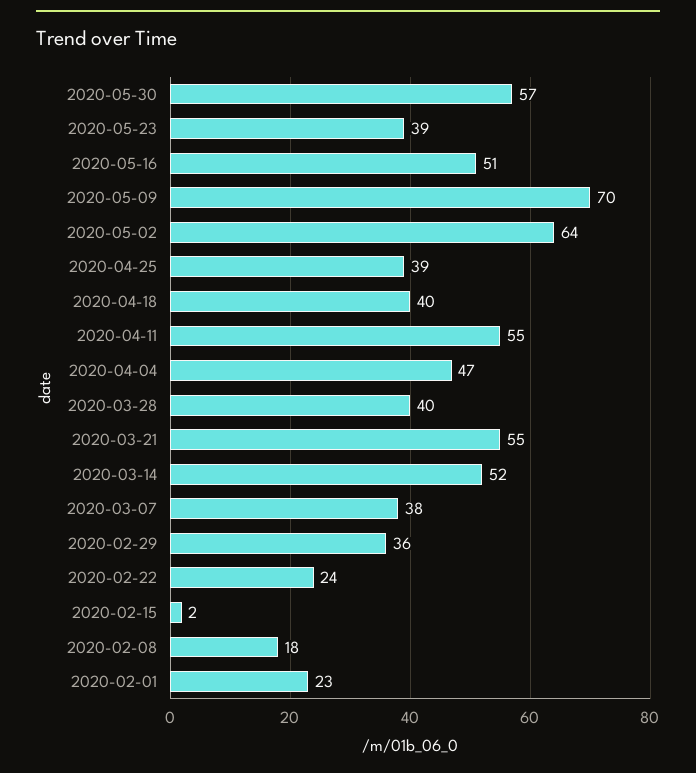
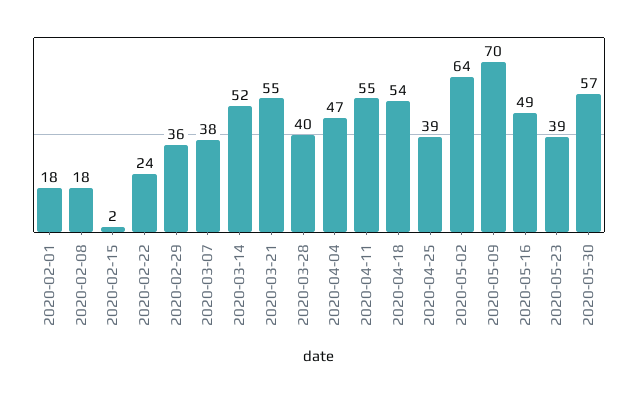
2020-05-16: 51 -> 49
2020-04-18: 40 -> 54
2020-02-01: 23 -> 18

